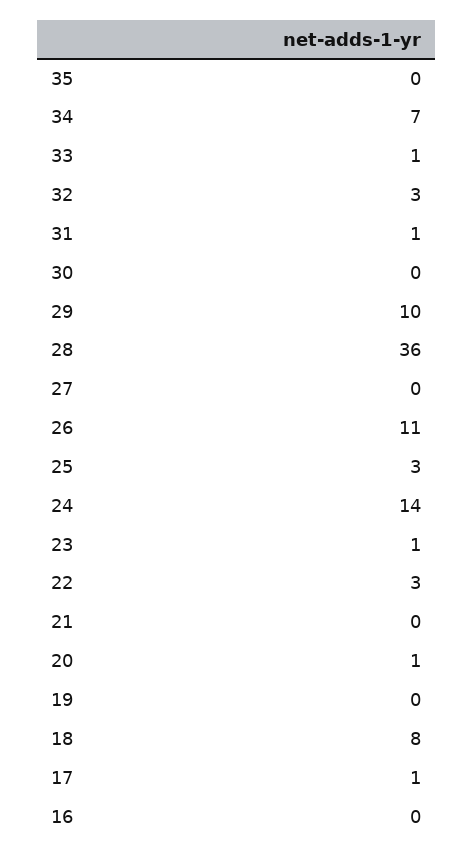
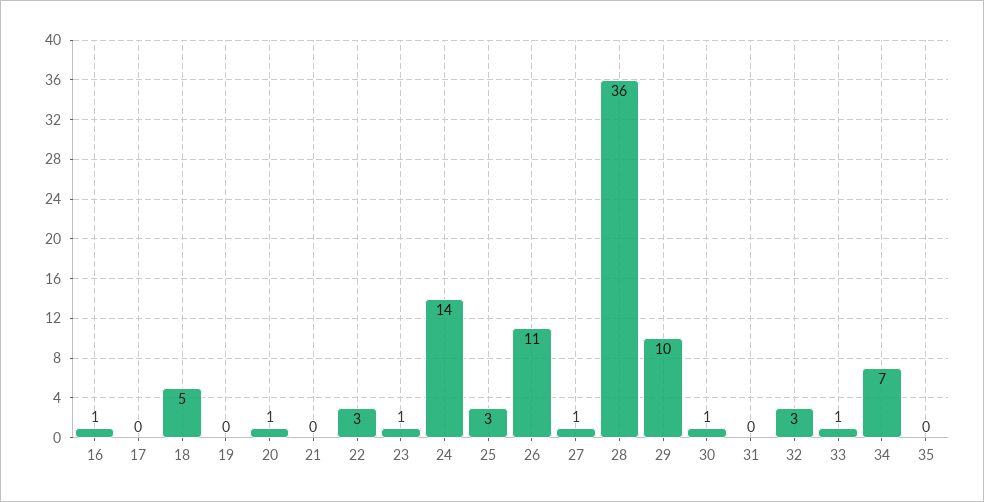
31: 1 -> 0
30: 0 -> 1
27: 0 -> 1
18: 8 -> 5
17: 1 -> 0
16: 0 -> 1

